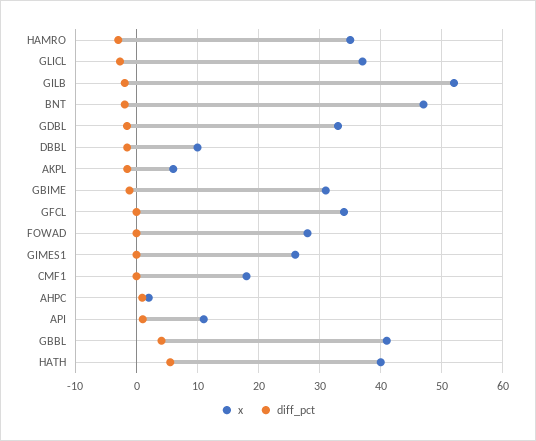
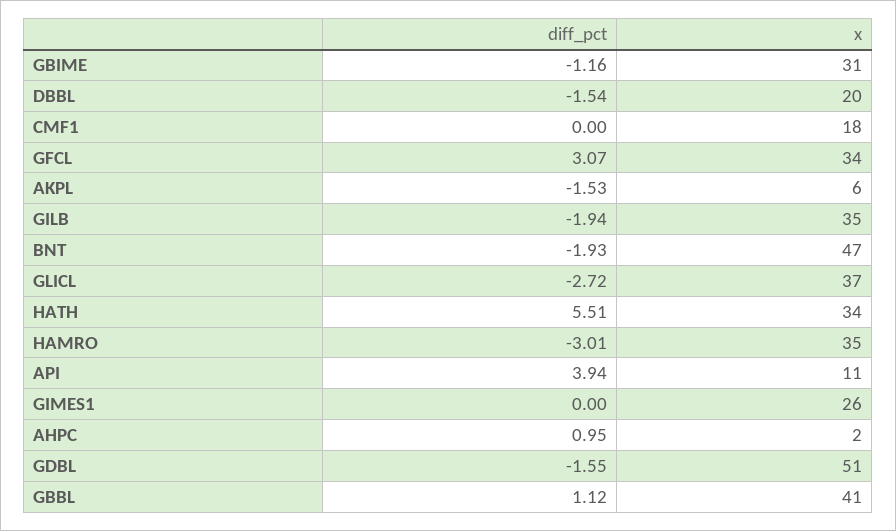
x, GILB: 52 -> 35
x, GDBL: 33 -> 51
x, DBBL: 10 -> 20
diff_pct, GFCL: 0 -> 3.07
x, FOWAD: 28 -> none
diff_pct, FOWAD: 0 -> none
diff_pct, API: 1 -> 3.94
diff_pct, GBBL: 4 -> 1.12
x, HATH: 40 -> 34

